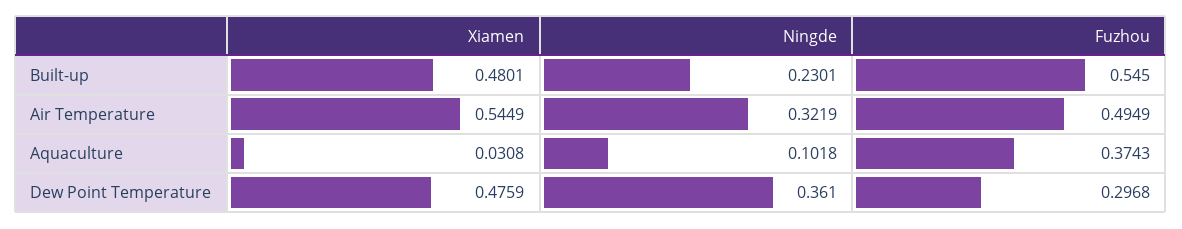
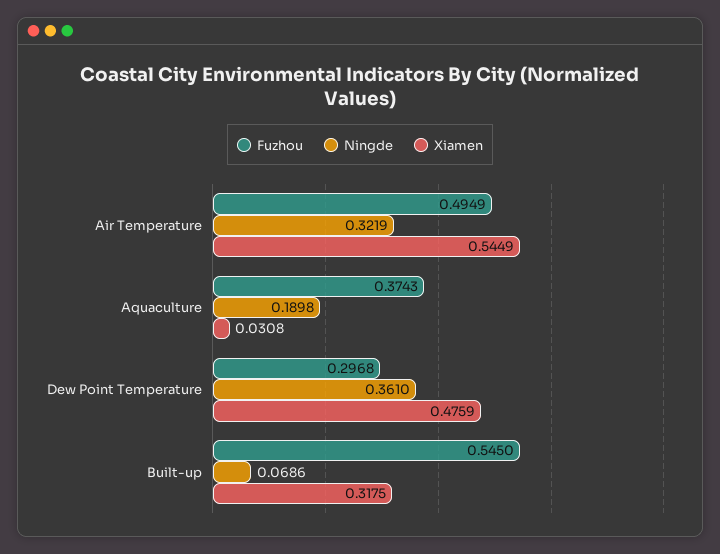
Xiamen, Built-up: 0.4801 -> 0.3175
Ningde, Built-up: 0.2301 -> 0.0686
Ningde, Aquaculture: 0.1018 -> 0.1898

